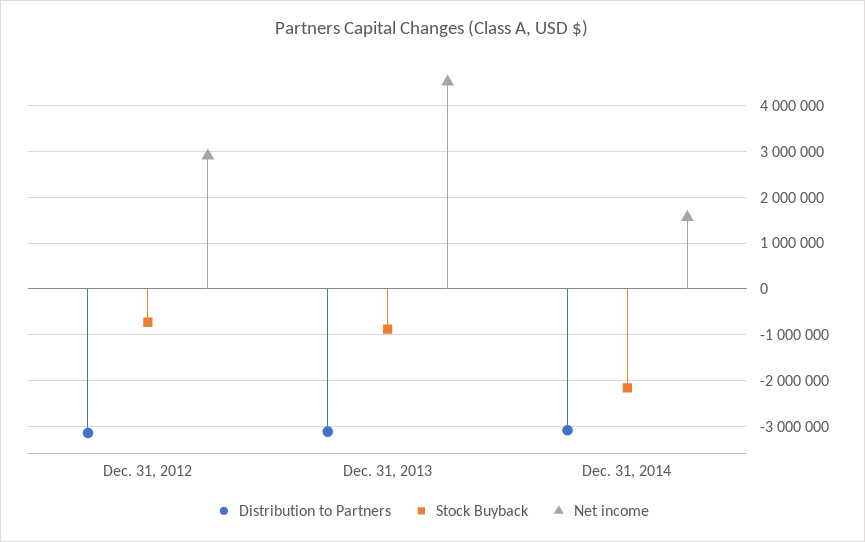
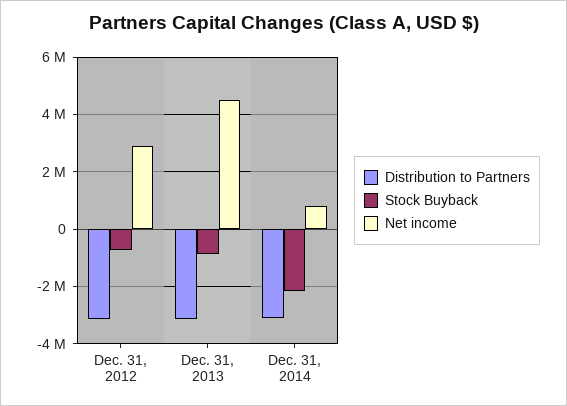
Net income, Dec. 31, 2014: 1600000 -> 750000

